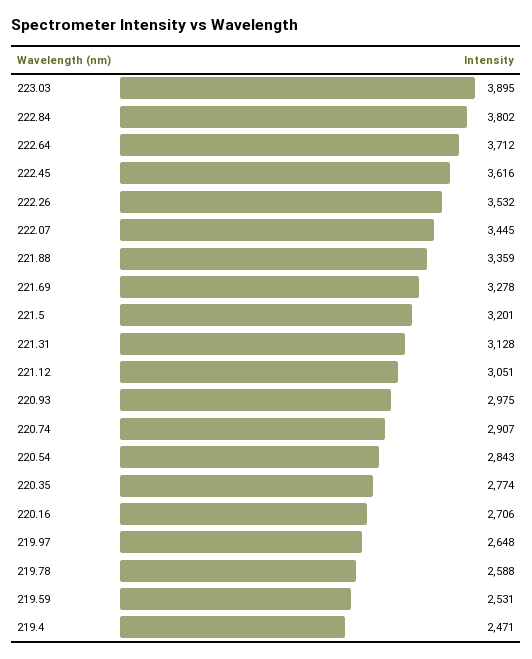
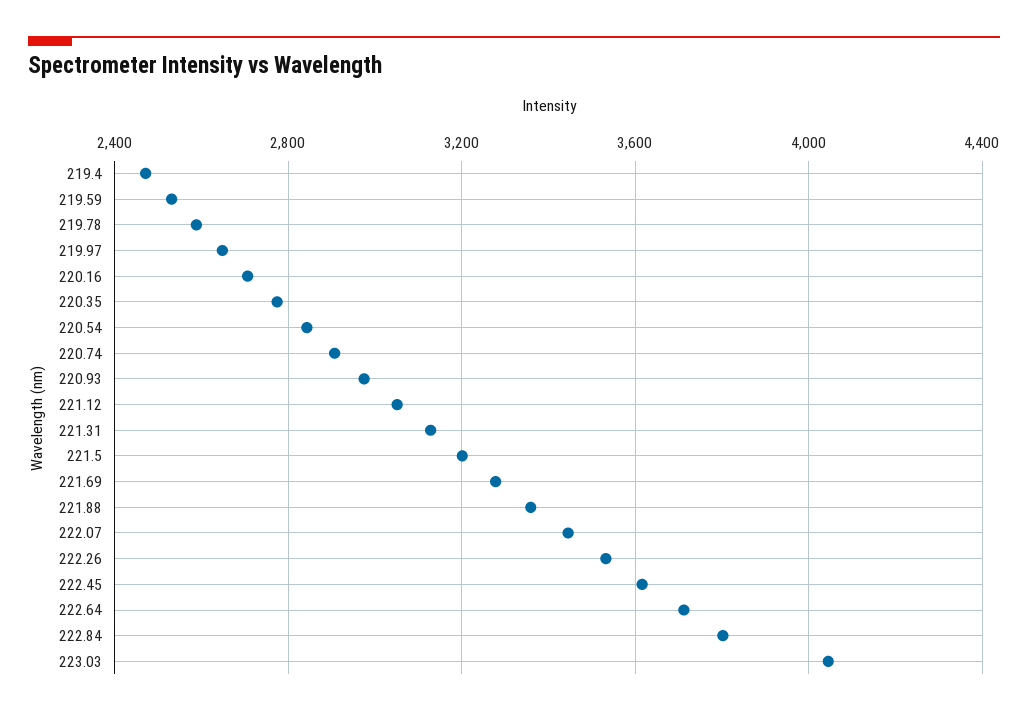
223.03: 3895 -> 4050

